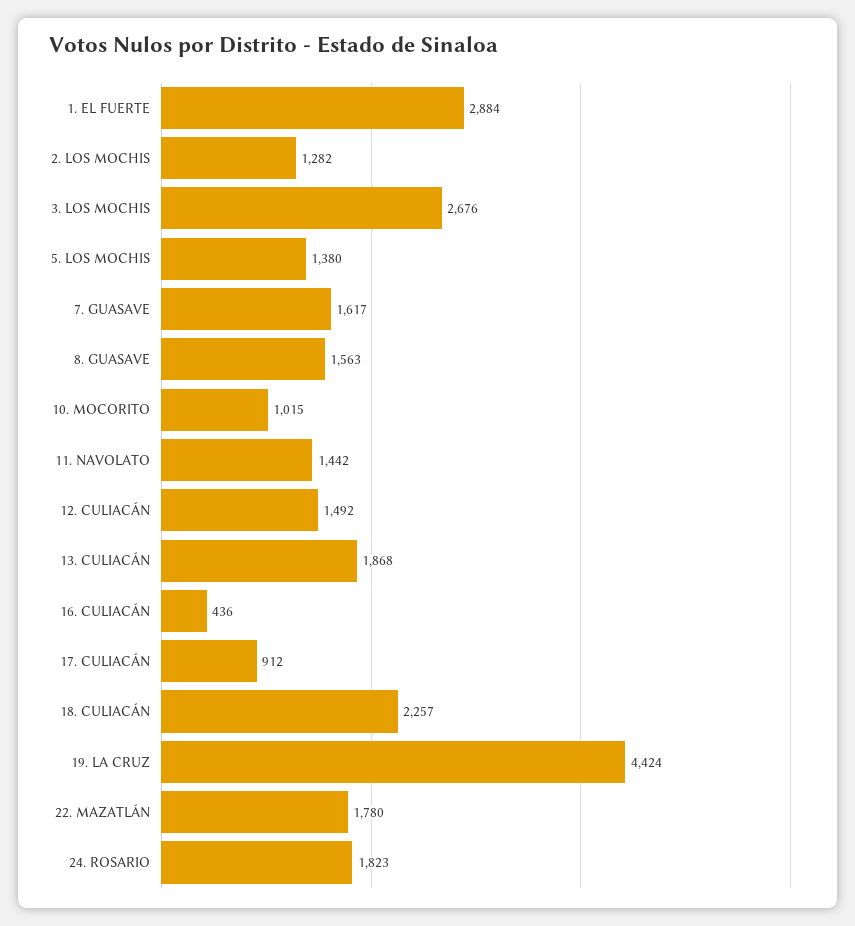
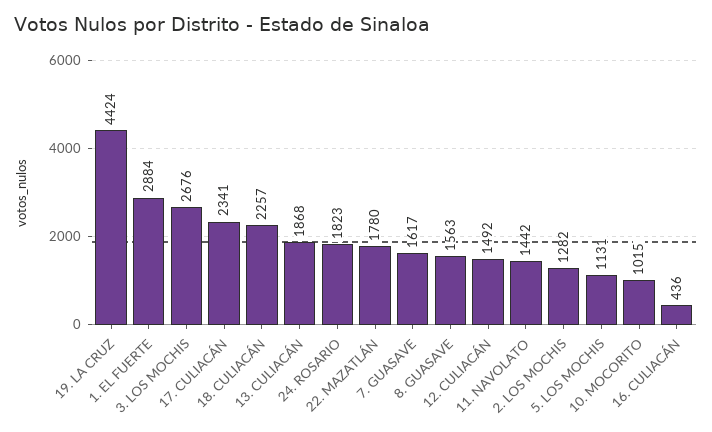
5. LOS MOCHIS: 1380 -> 1131
17. CULIACÁN: 912 -> 2341

